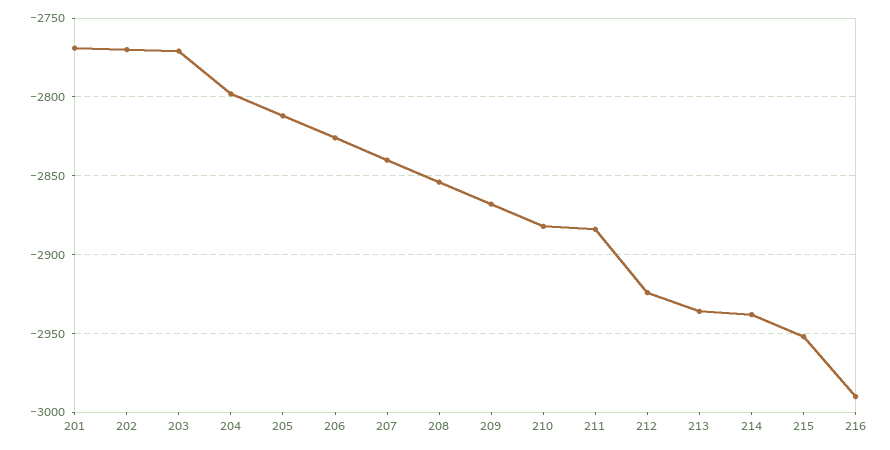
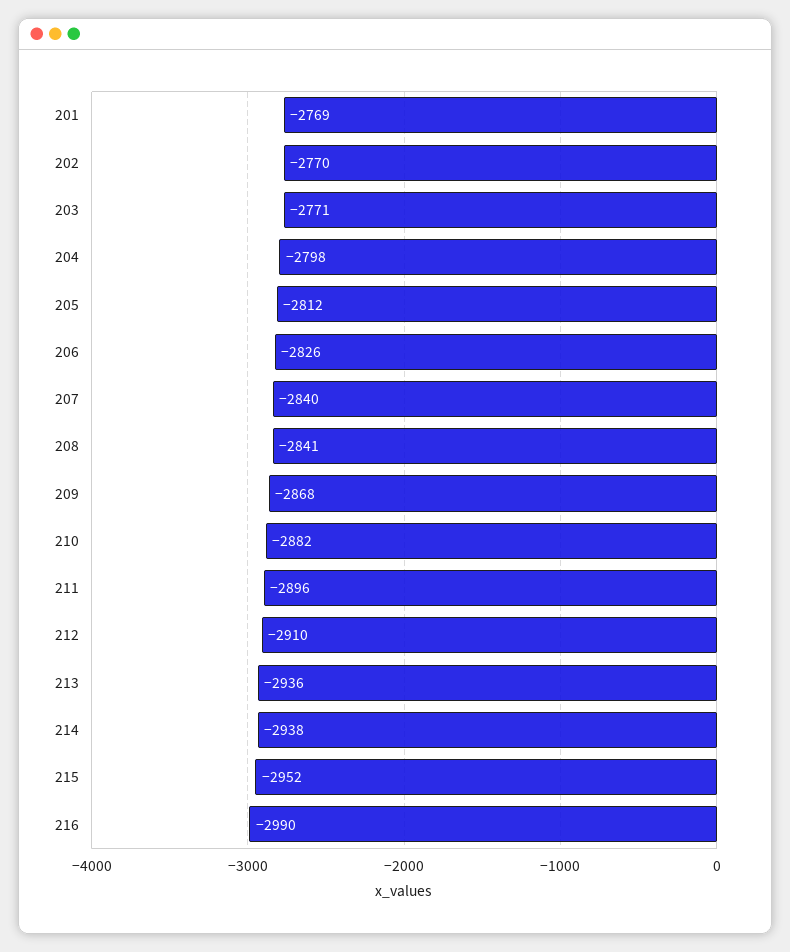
208: -2855 -> -2841
211: -2885 -> -2896
212: -2925 -> -2910

